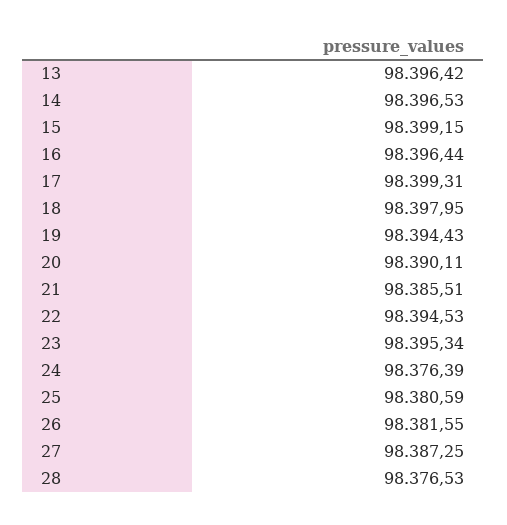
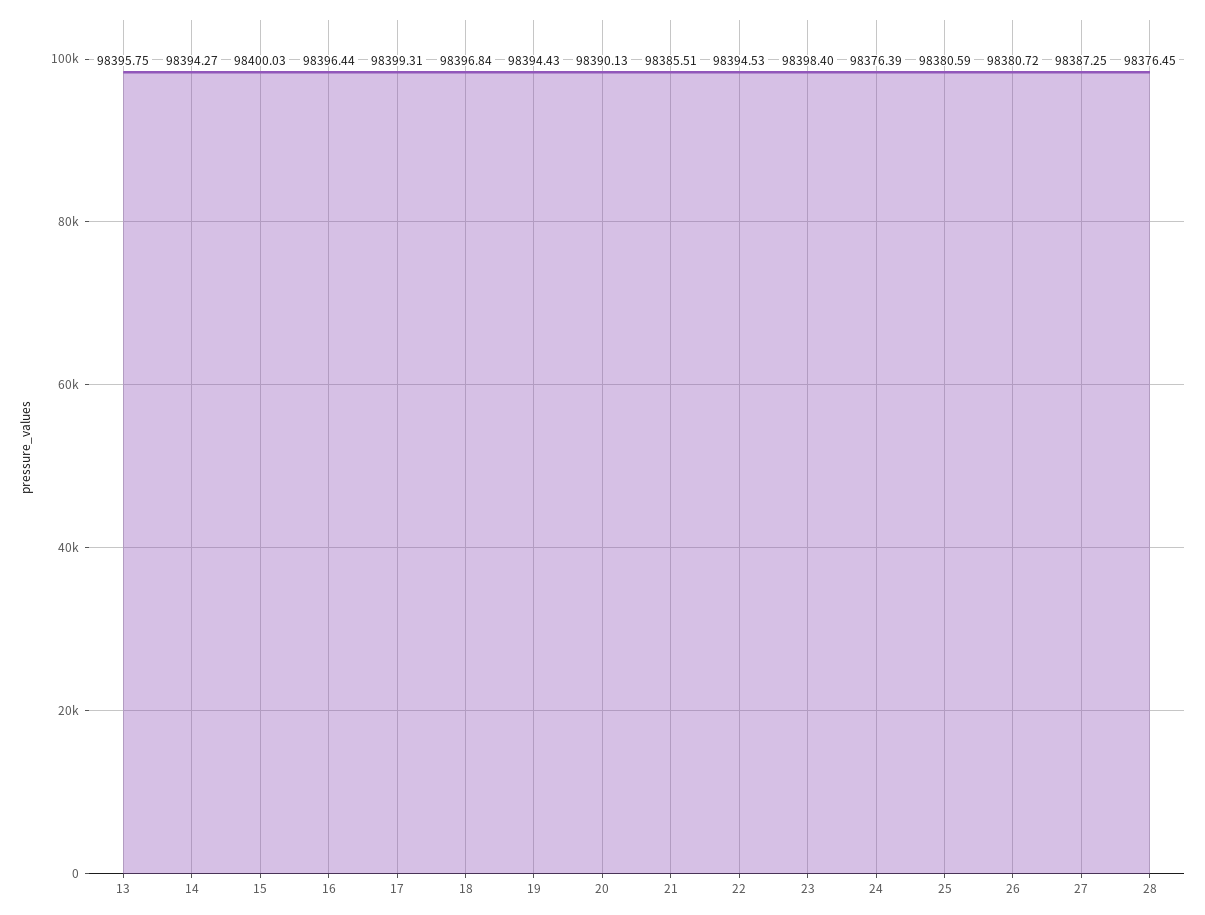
13: 98396.42 -> 98395.75
14: 98396.53 -> 98394.27
15: 98399.15 -> 98400.03
18: 98397.95 -> 98396.84
20: 98390.11 -> 98390.13
23: 98395.34 -> 98398.4
26: 98381.55 -> 98380.72
28: 98376.53 -> 98376.45

